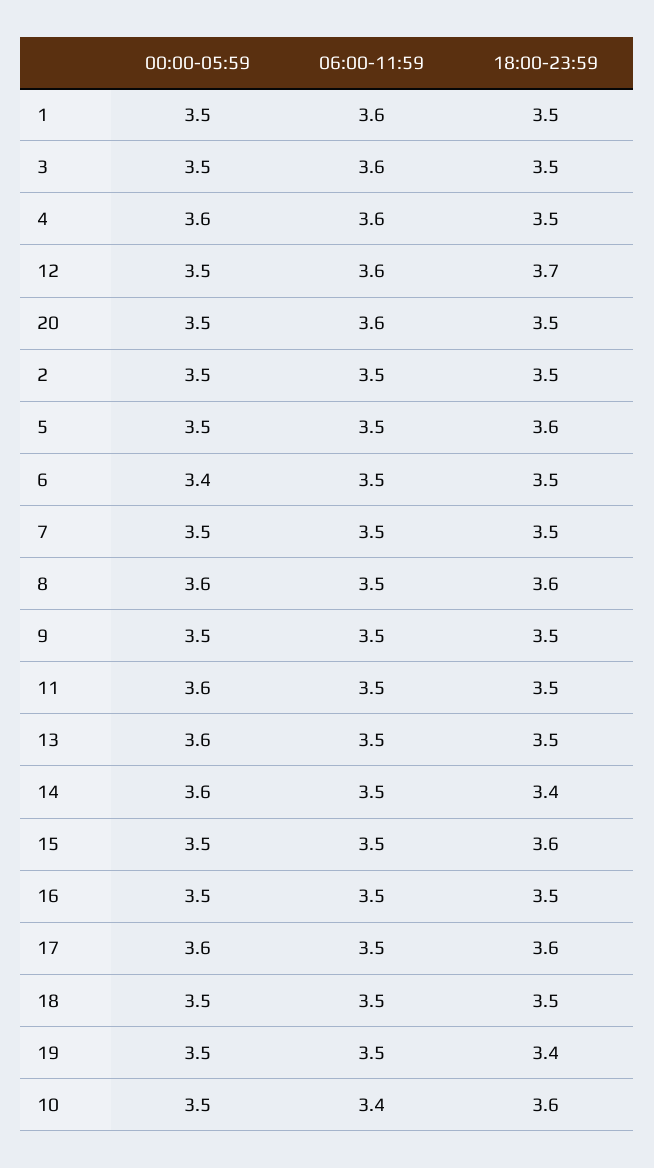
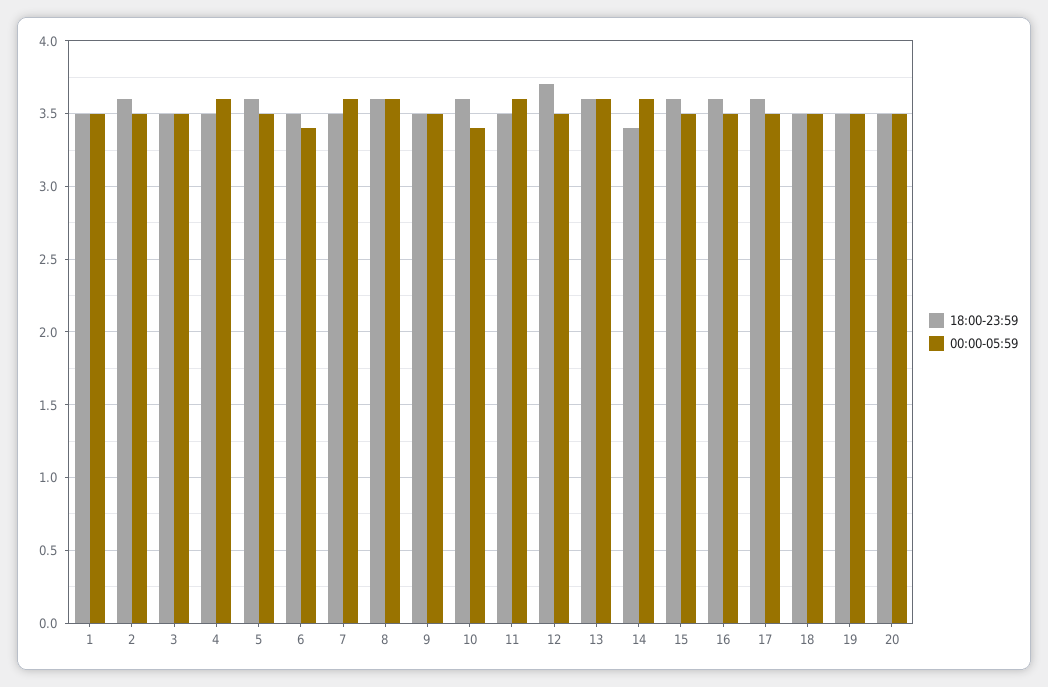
06:00-11:59, 1: 3.6 -> none
06:00-11:59, 3: 3.6 -> none
06:00-11:59, 4: 3.6 -> none
06:00-11:59, 12: 3.6 -> none
06:00-11:59, 20: 3.6 -> none
06:00-11:59, 2: 3.5 -> none
18:00-23:59, 2: 3.5 -> 3.6
06:00-11:59, 5: 3.5 -> none
06:00-11:59, 6: 3.5 -> none
00:00-05:59, 7: 3.5 -> 3.6
06:00-11:59, 7: 3.5 -> none
06:00-11:59, 8: 3.5 -> none
06:00-11:59, 9: 3.5 -> none
06:00-11:59, 11: 3.5 -> none
06:00-11:59, 13: 3.5 -> none
18:00-23:59, 13: 3.5 -> 3.6
06:00-11:59, 14: 3.5 -> none
06:00-11:59, 15: 3.5 -> none
06:00-11:59, 16: 3.5 -> none
18:00-23:59, 16: 3.5 -> 3.6
00:00-05:59, 17: 3.6 -> 3.5
06:00-11:59, 17: 3.5 -> none
06:00-11:59, 18: 3.5 -> none
06:00-11:59, 19: 3.5 -> none
18:00-23:59, 19: 3.4 -> 3.5
00:00-05:59, 10: 3.5 -> 3.4
06:00-11:59, 10: 3.4 -> none

